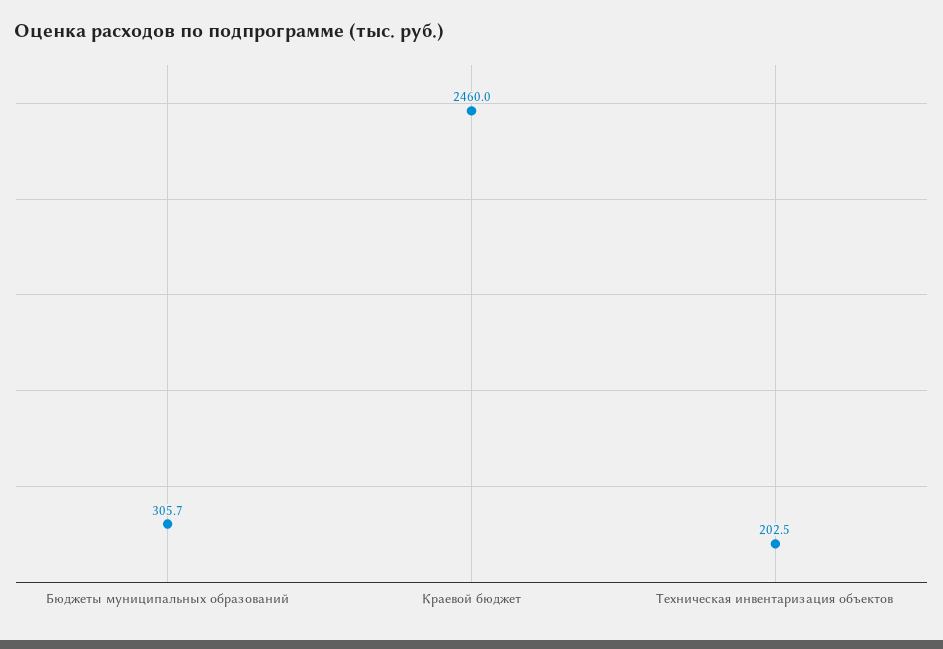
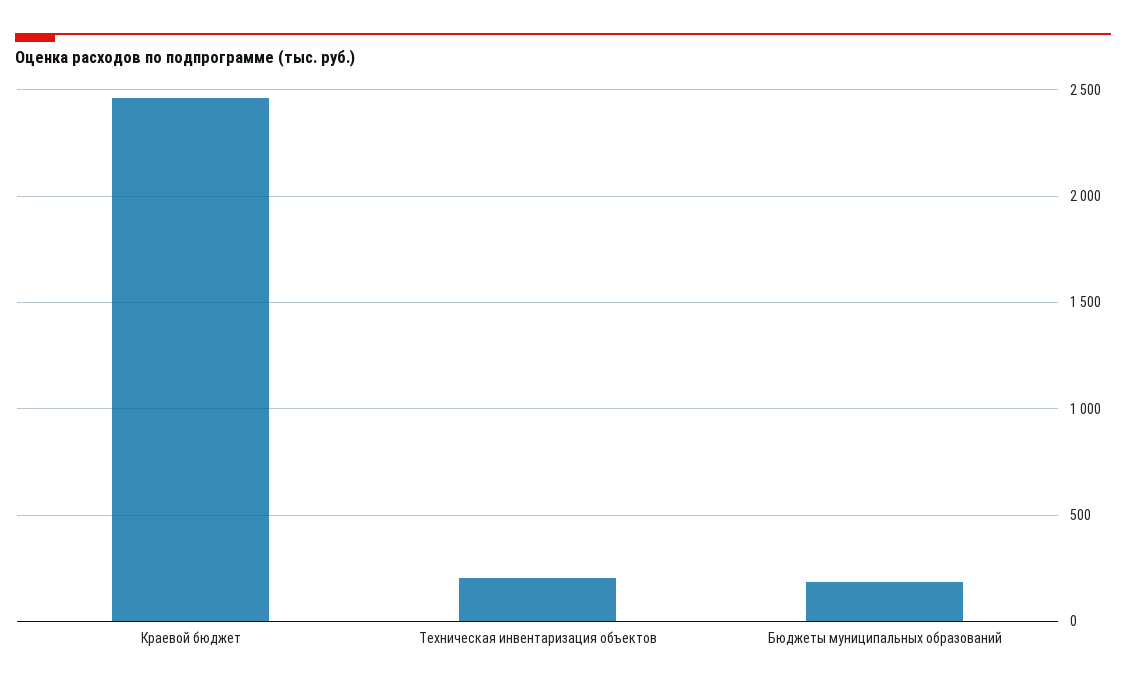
Бюджеты муниципальных образований: 305.7 -> 200

